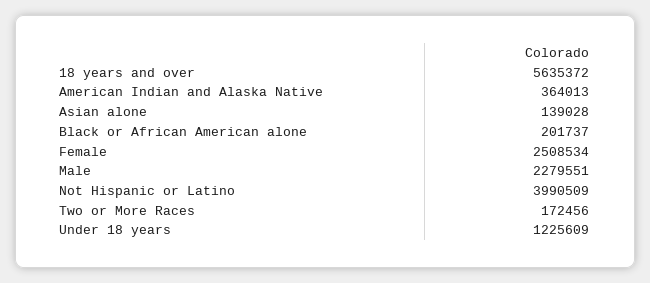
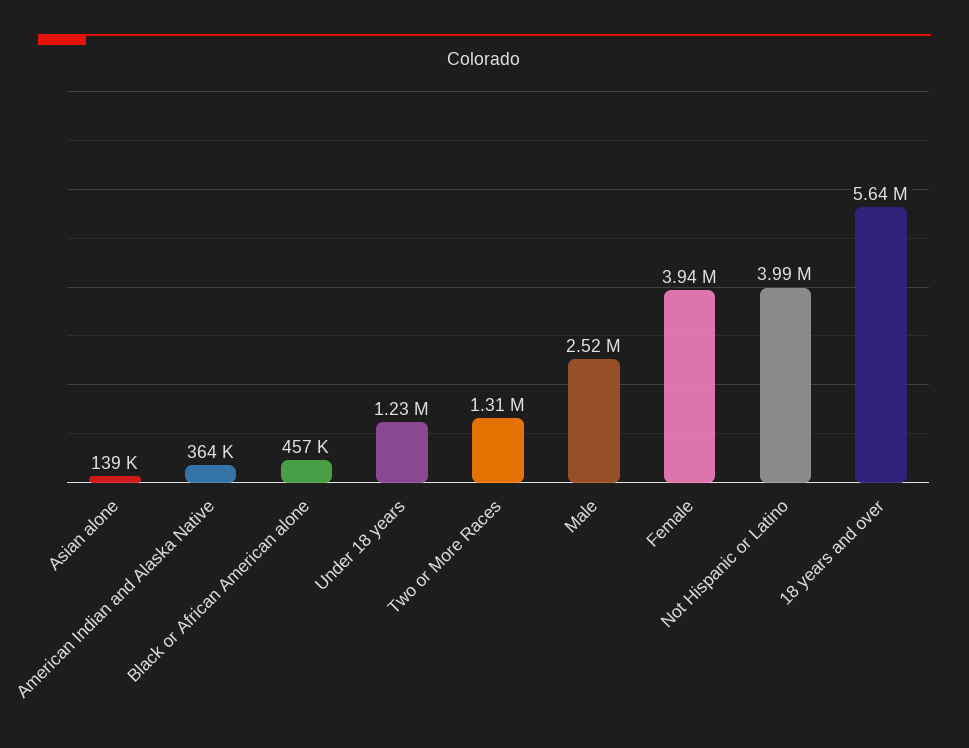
Black or African American alone: 201737 -> 457000
Female: 2508534 -> 3940000
Male: 2279551 -> 2520000
Two or More Races: 172456 -> 1310000

